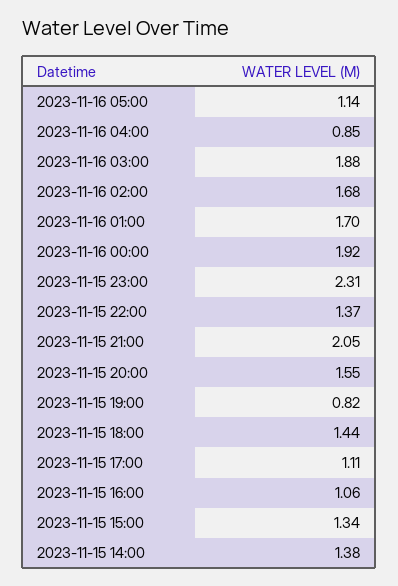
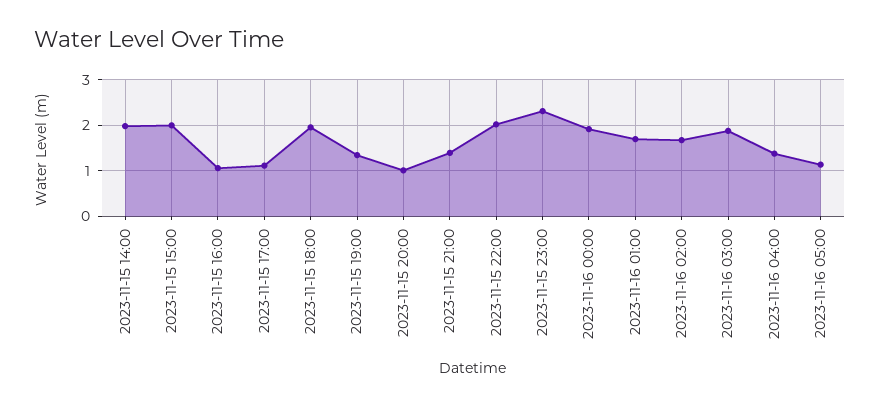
2023-11-16 04:00: 0.85 -> 1.4
2023-11-15 22:00: 1.37 -> 2
2023-11-15 21:00: 2.05 -> 1.4
2023-11-15 20:00: 1.55 -> 1
2023-11-15 19:00: 0.82 -> 1.4
2023-11-15 18:00: 1.44 -> 2
2023-11-15 15:00: 1.34 -> 2
2023-11-15 14:00: 1.38 -> 2

